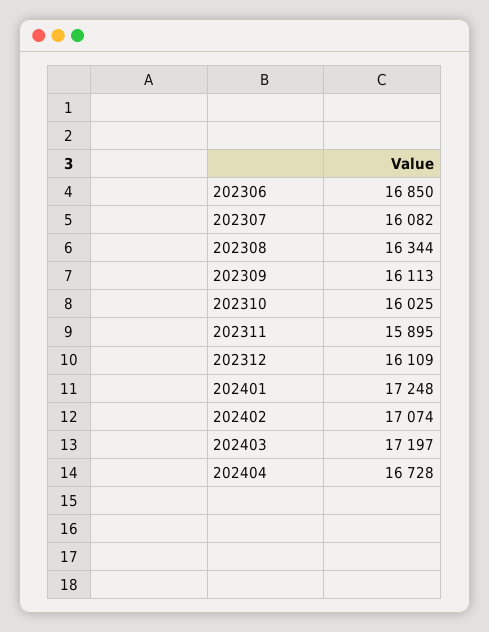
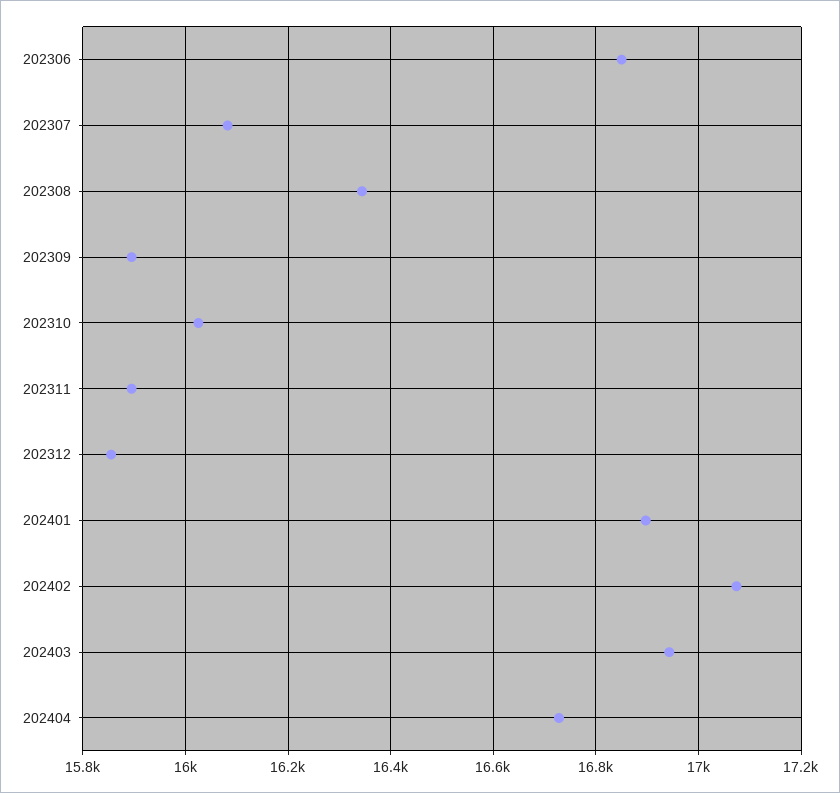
202309: 16113 -> 15900
202312: 16109 -> 15860
202401: 17248 -> 16900
202403: 17197 -> 16940

